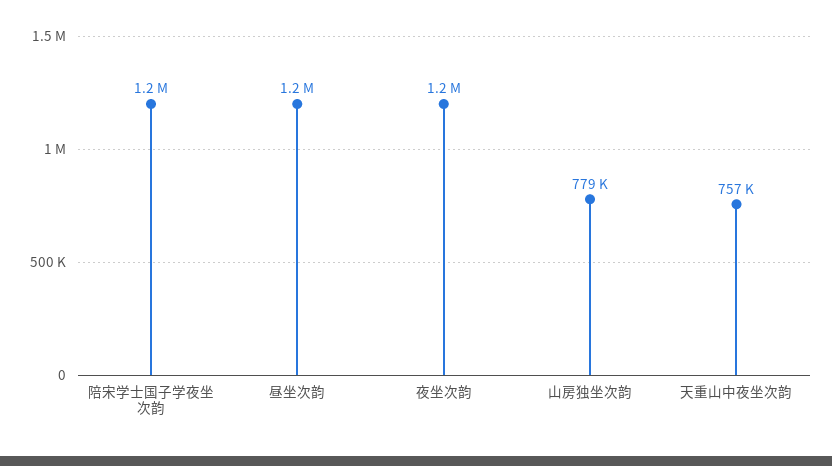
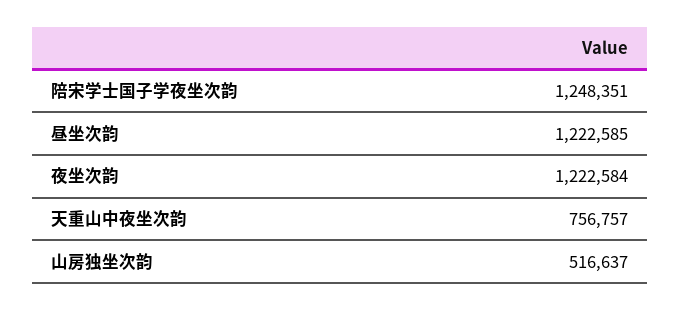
山房独坐次韵: 779000 -> 516637

